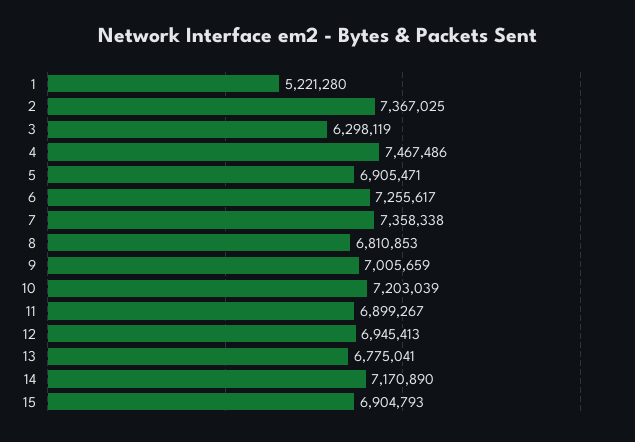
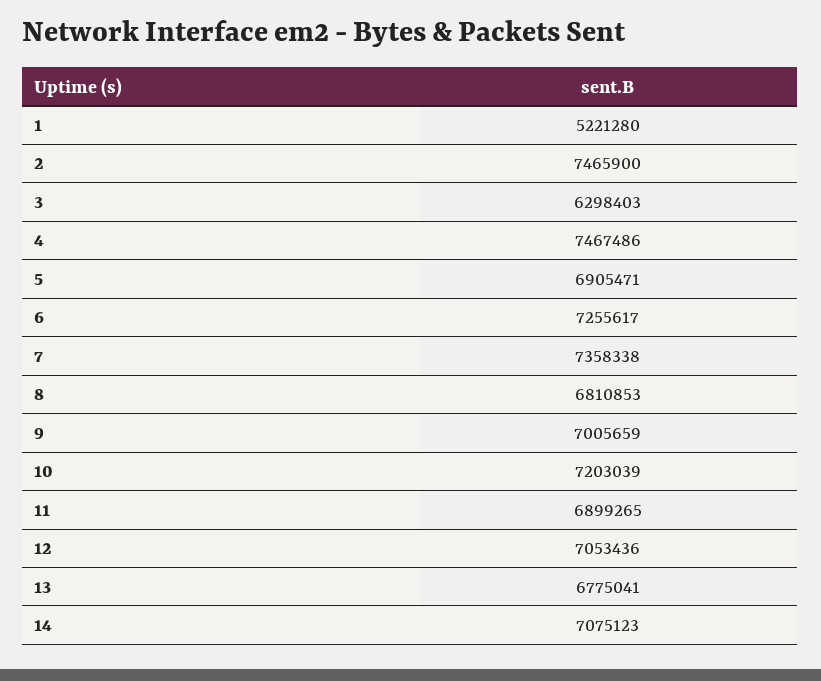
2: 7367025 -> 7465900
3: 6298119 -> 6298403
11: 6899267 -> 6899265
12: 6945413 -> 7053436
14: 7170890 -> 7075123
15: 6904793 -> none

